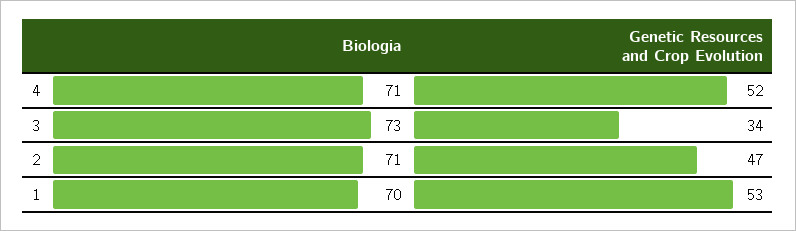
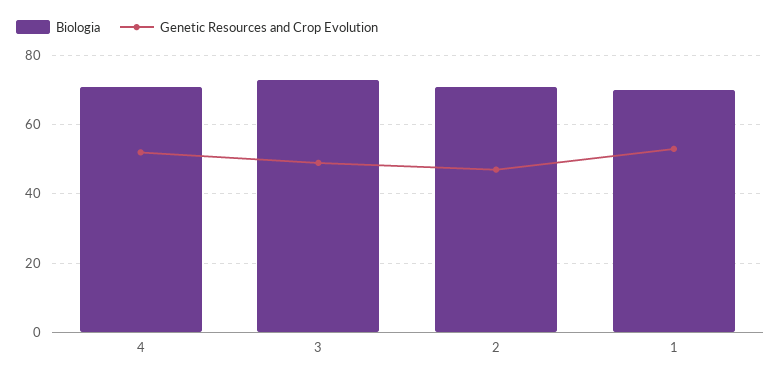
Genetic Resources and Crop Evolution, 3: 34 -> 50

